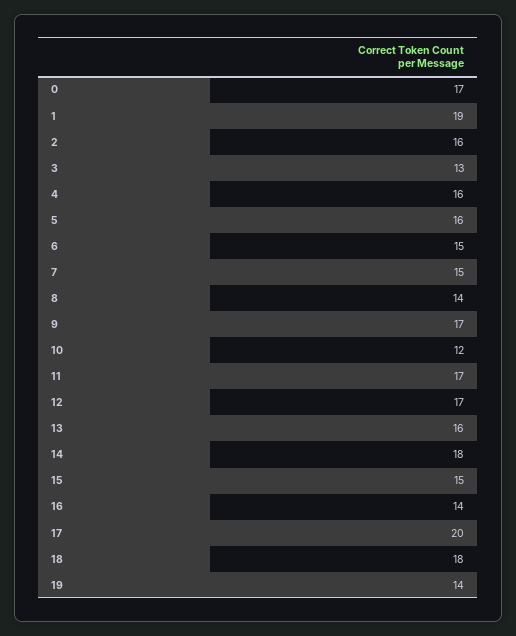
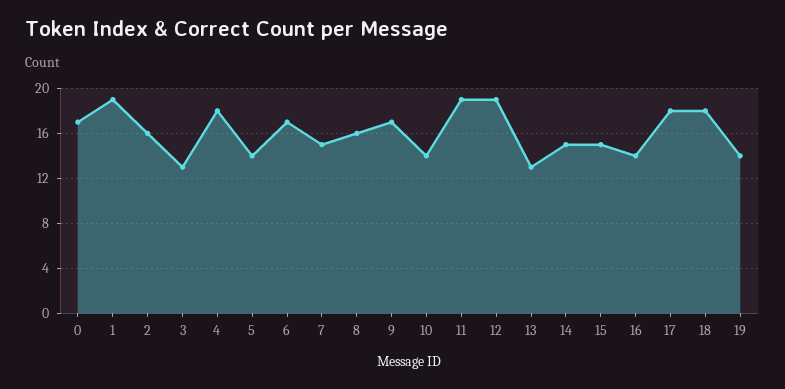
4: 16 -> 18
5: 16 -> 14
6: 15 -> 17
8: 14 -> 16
10: 12 -> 14
11: 17 -> 19
12: 17 -> 19
13: 16 -> 13
14: 18 -> 15
17: 20 -> 18

